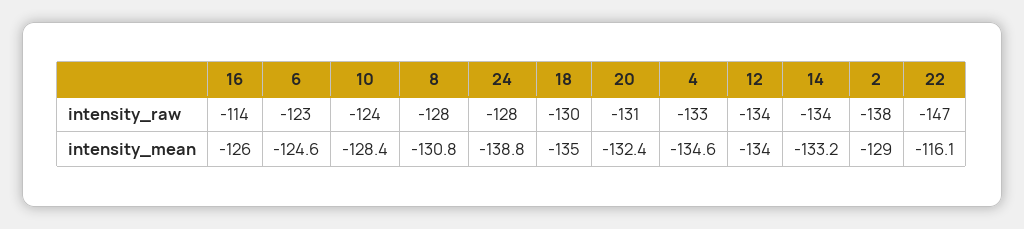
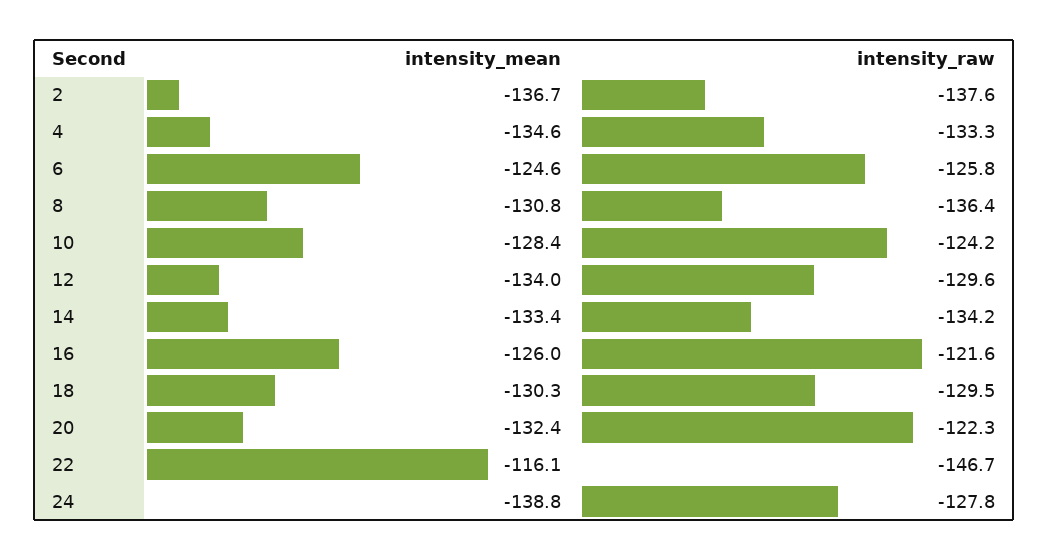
16, intensity_raw: -114 -> -121.6
6, intensity_raw: -123 -> -125.8
8, intensity_raw: -128 -> -136.4
20, intensity_raw: -131 -> -122.3
12, intensity_raw: -134 -> -129.6
18, intensity_mean: -135 -> -130.3
14, intensity_mean: -133.2 -> -133.4
2, intensity_mean: -129 -> -136.7

